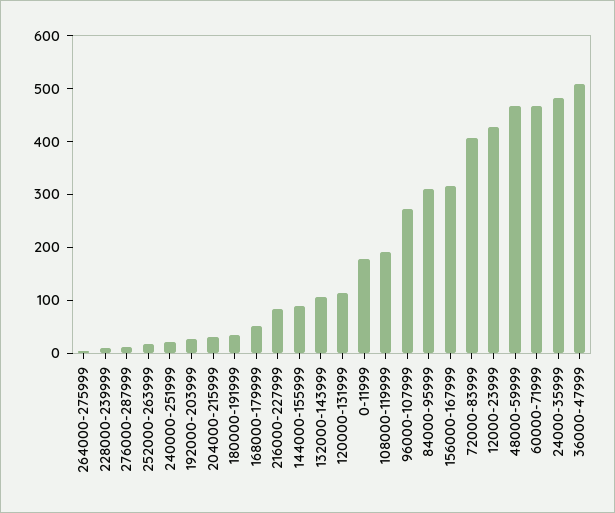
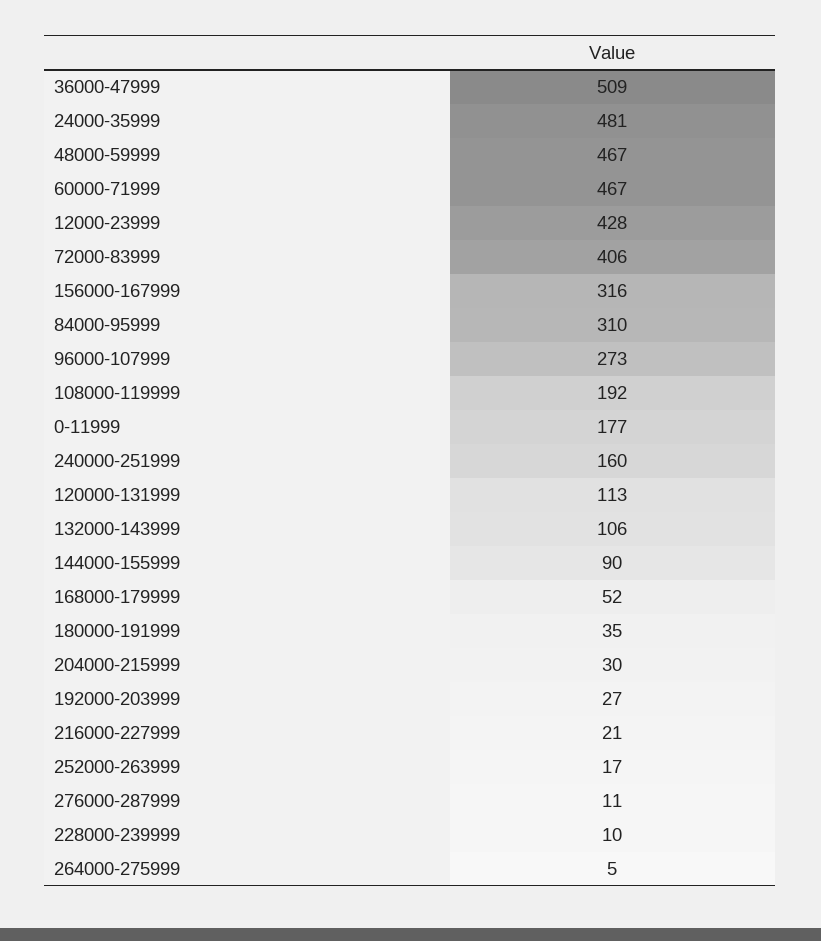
240000-251999: 20 -> 160
216000-227999: 80 -> 21

